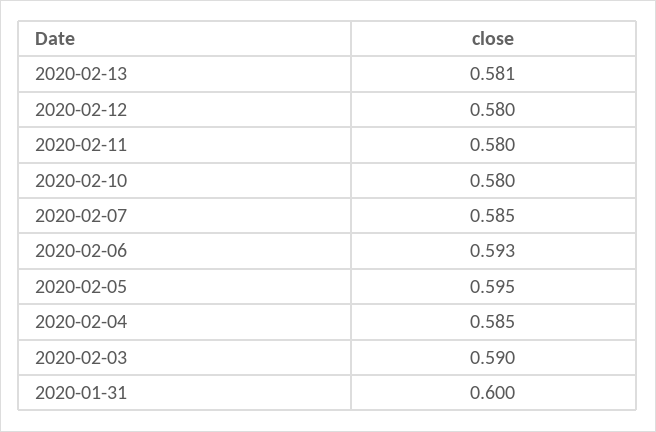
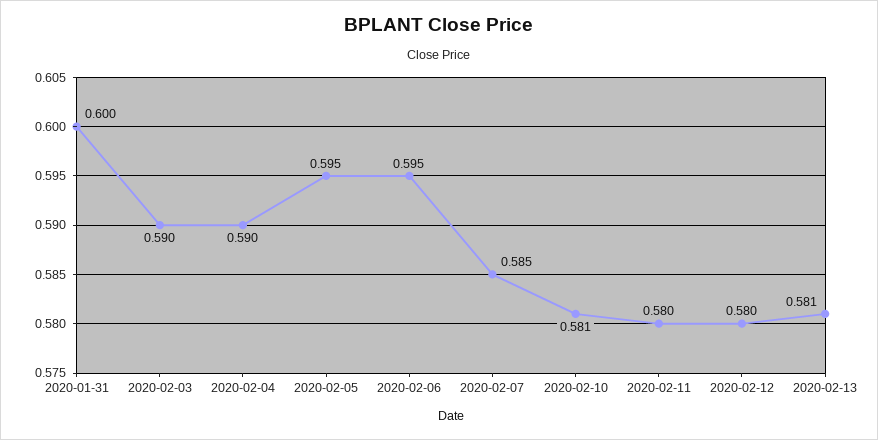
2020-02-10: 0.58 -> 0.581
2020-02-06: 0.593 -> 0.595
2020-02-04: 0.585 -> 0.59

